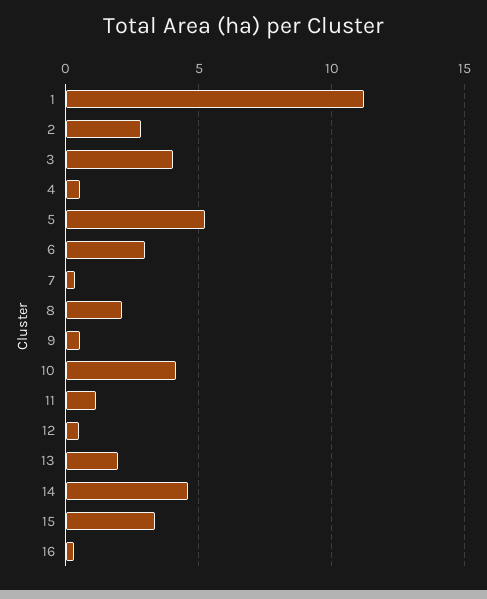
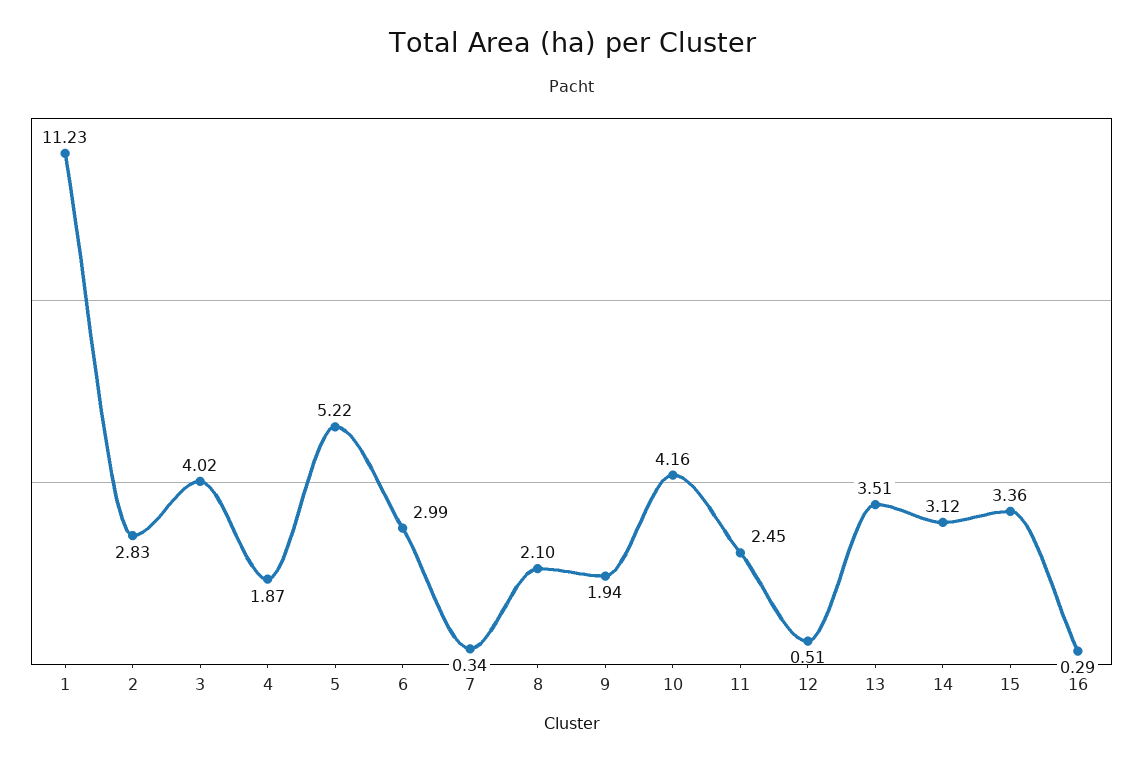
4: 0.5 -> 1.87
9: 0.5 -> 1.94
11: 1 -> 2.45
13: 2 -> 3.51
14: 4.5 -> 3.12

